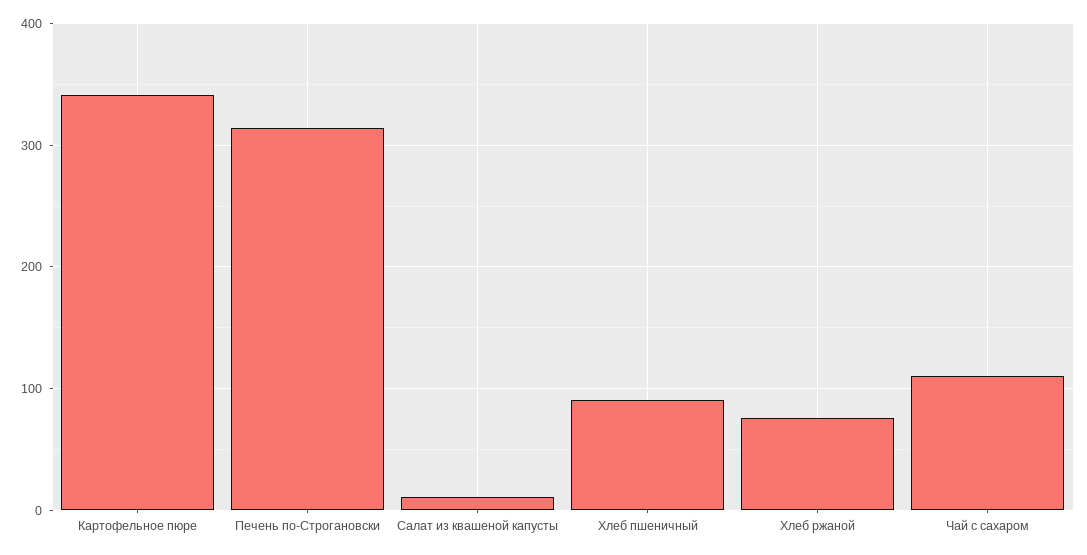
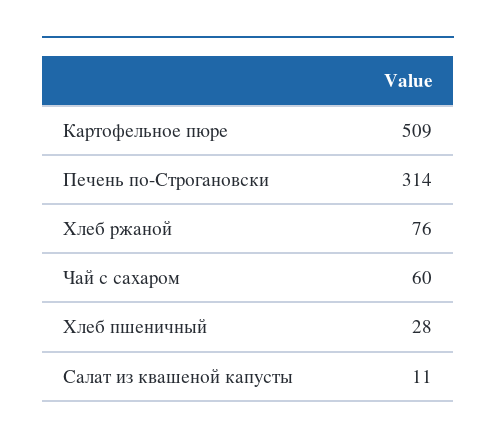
Картофельное пюре: 340 -> 509
Хлеб пшеничный: 90 -> 28
Чай с сахаром: 110 -> 60

